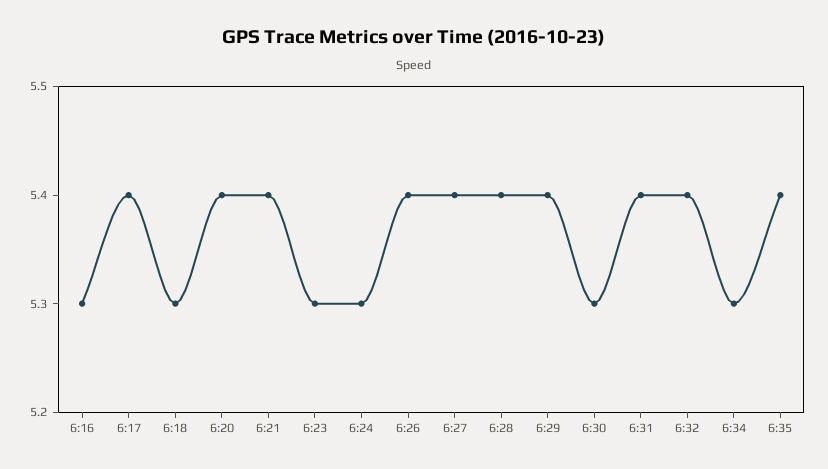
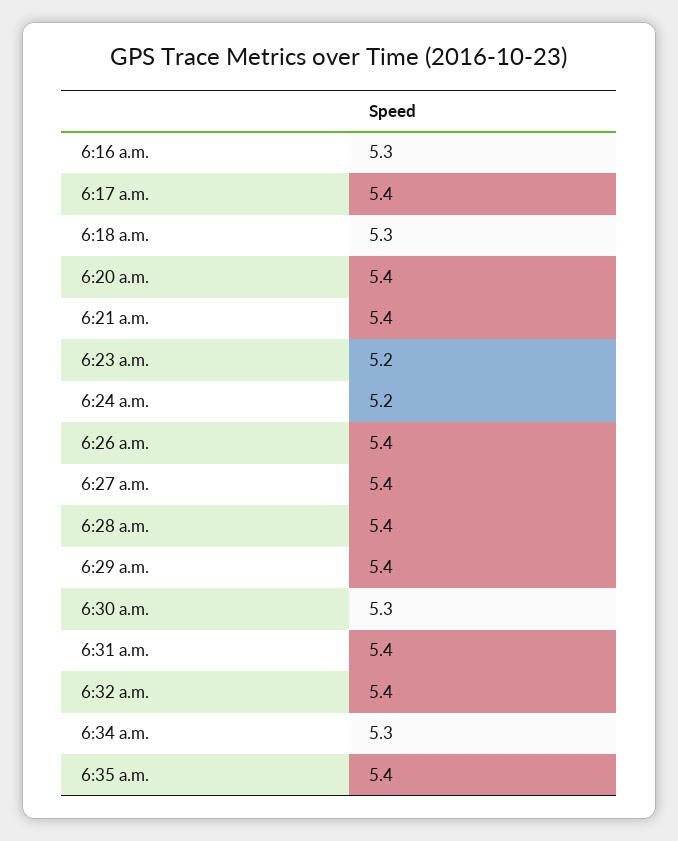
6:23: 5.3 -> 5.2
6:24: 5.3 -> 5.2

